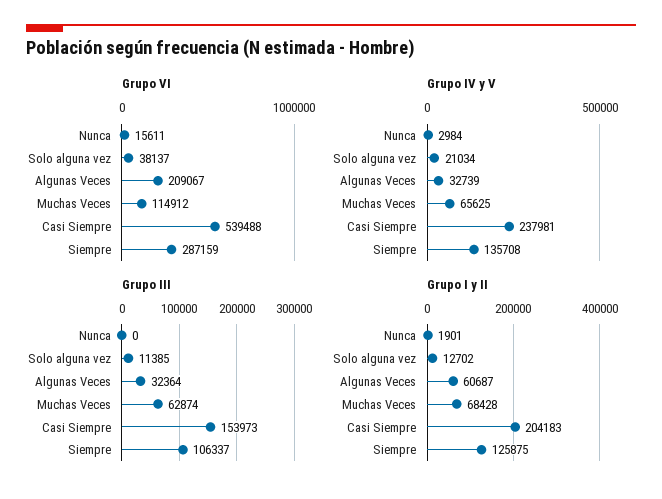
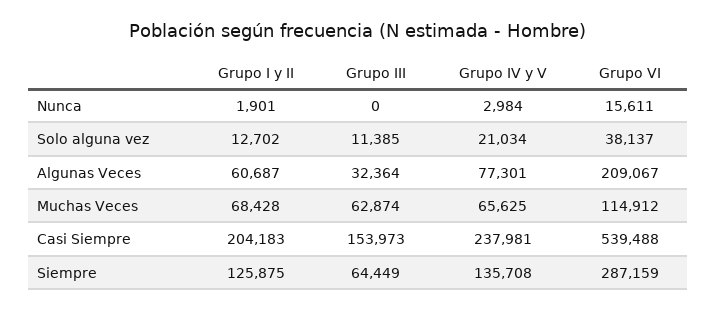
Grupo IV y V, Algunas Veces: 32739 -> 77301
Grupo III, Siempre: 106337 -> 64449

